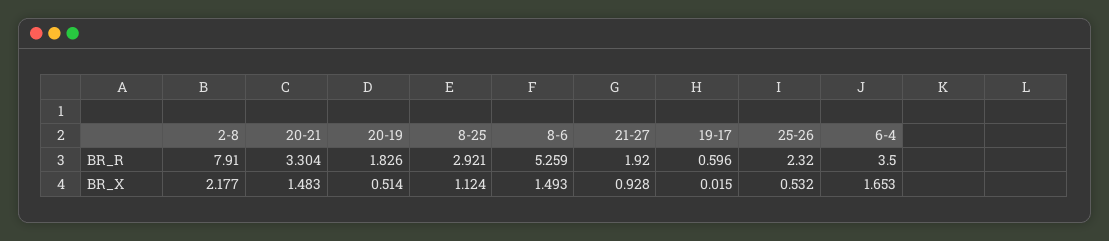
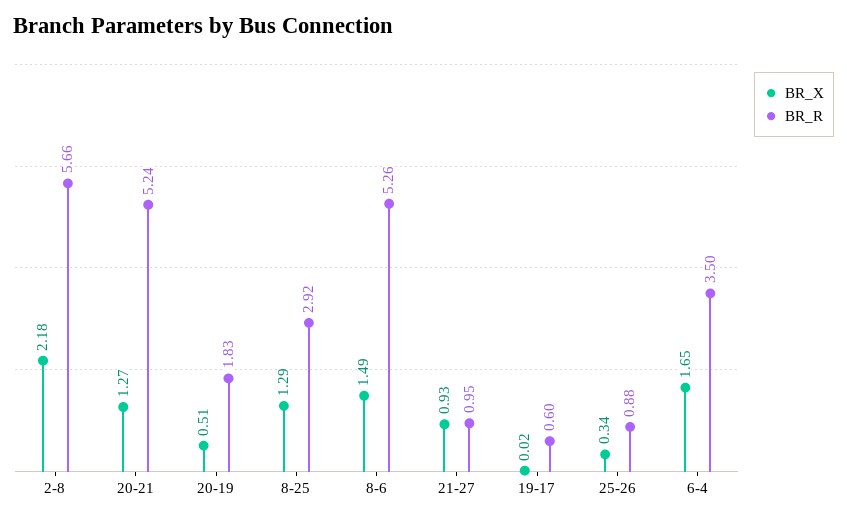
BR_R, 2-8: 7.91 -> 5.66
BR_R, 20-21: 3.304 -> 5.24
BR_R, 21-27: 1.92 -> 0.95
BR_R, 25-26: 2.32 -> 0.88
BR_X, 20-21: 1.483 -> 1.27
BR_X, 8-25: 1.124 -> 1.29
BR_X, 25-26: 0.532 -> 0.34

